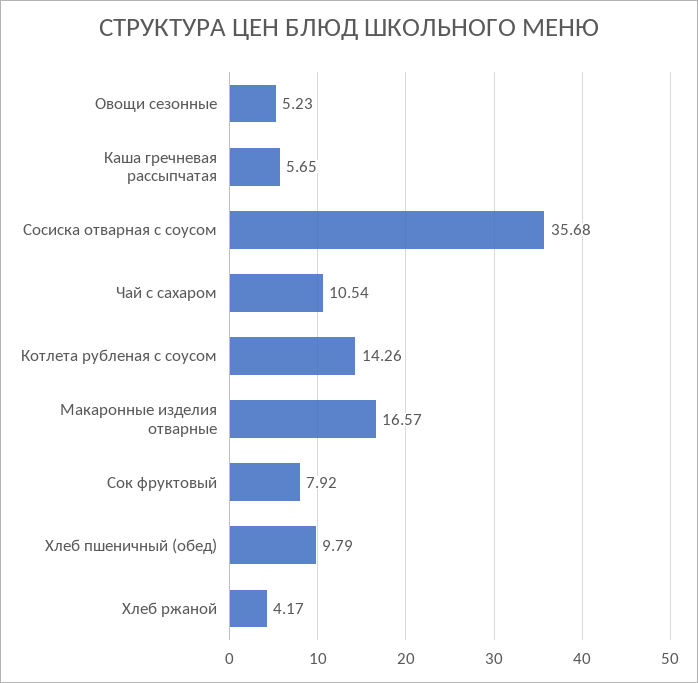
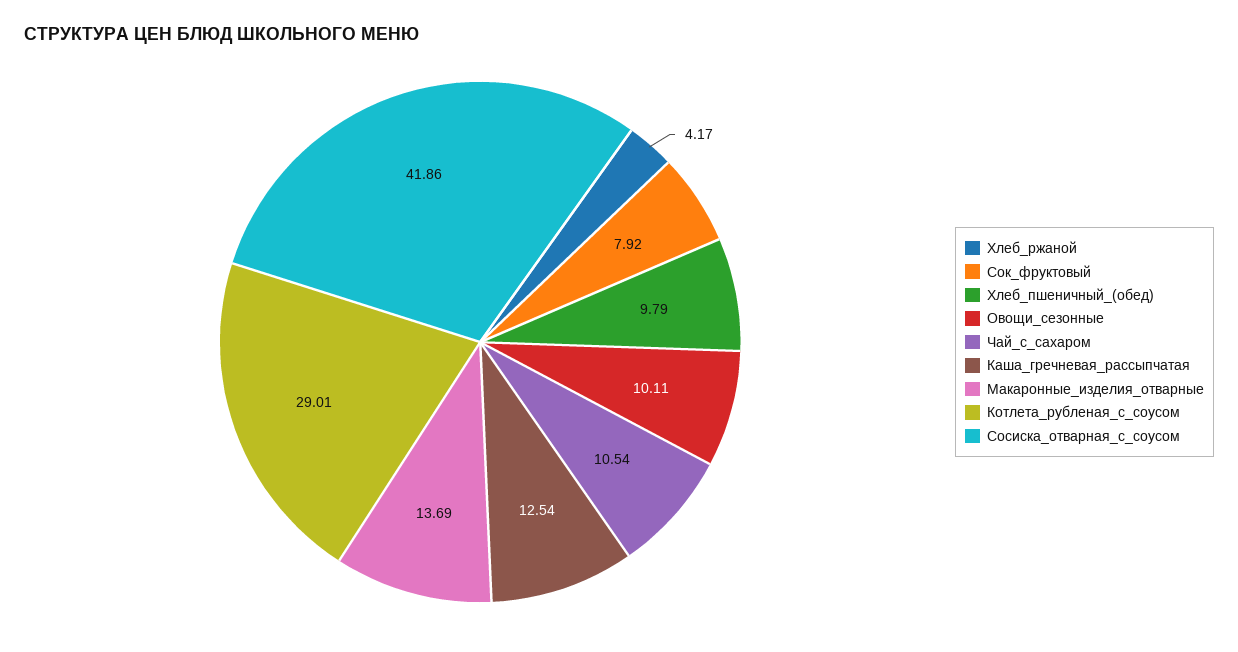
Овощи сезонные: 5.23 -> 10.11
Каша гречневая рассыпчатая: 5.65 -> 12.54
Сосиска отварная с соусом: 35.68 -> 41.86
Котлета рубленая с соусом: 14.26 -> 29.01
Макаронные изделия отварные: 16.57 -> 13.69

